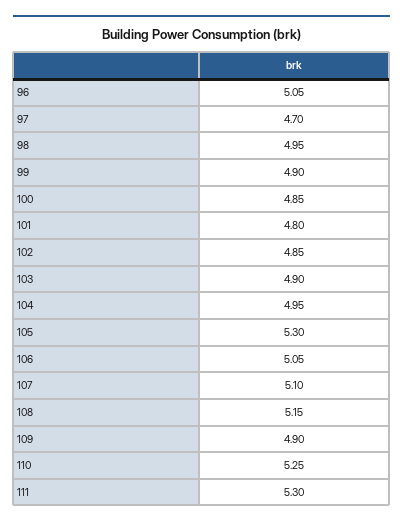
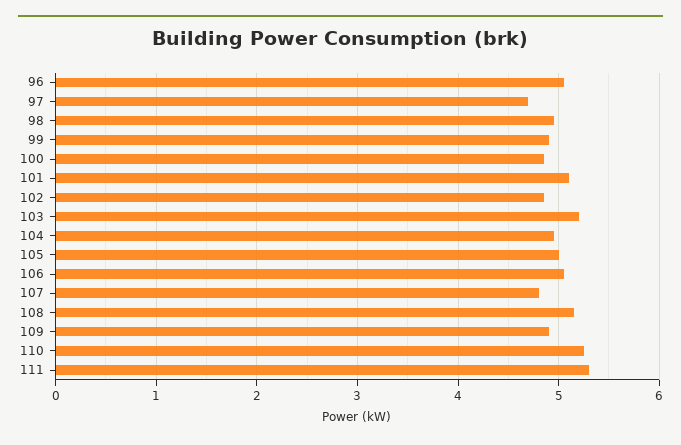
101: 4.8 -> 5.1
103: 4.9 -> 5.2
105: 5.3 -> 5
107: 5.1 -> 4.8

